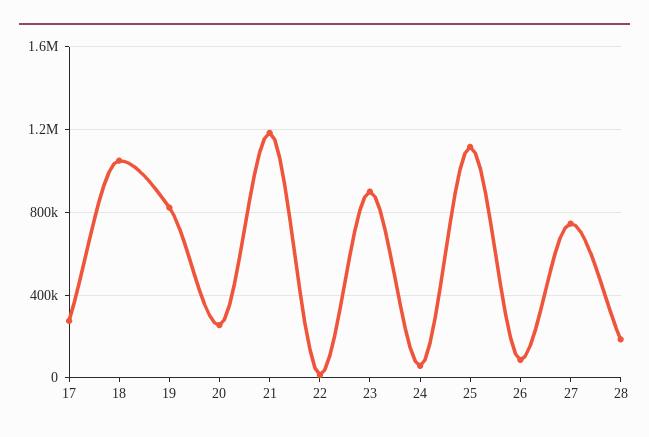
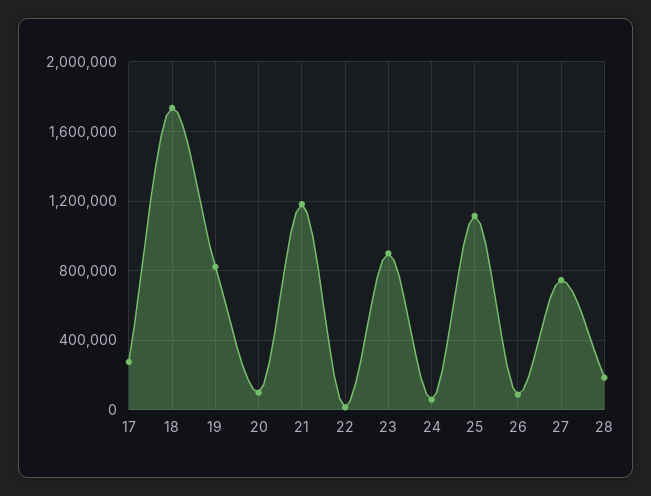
18: 1050000 -> 1750000
20: 250000 -> 100000

